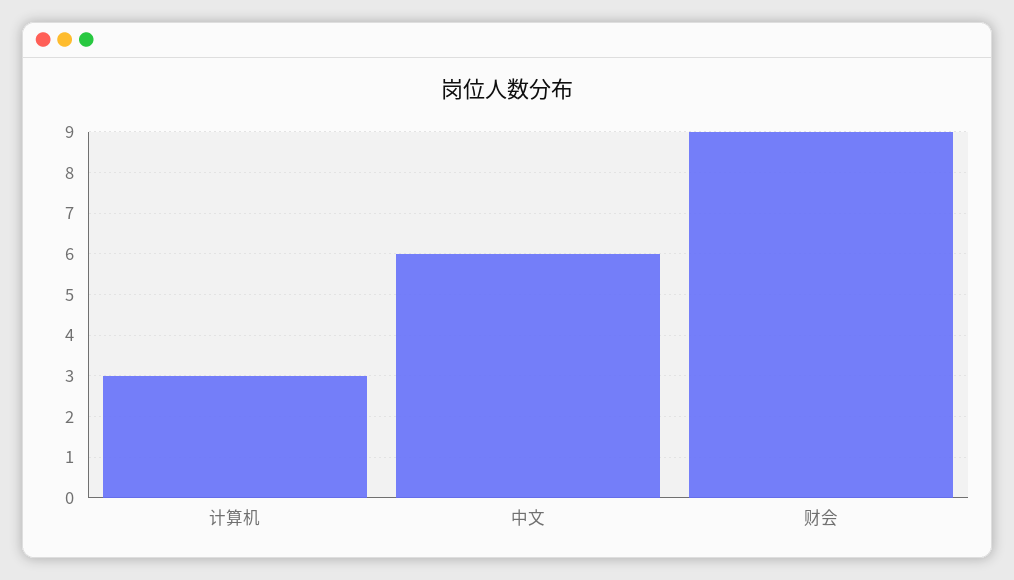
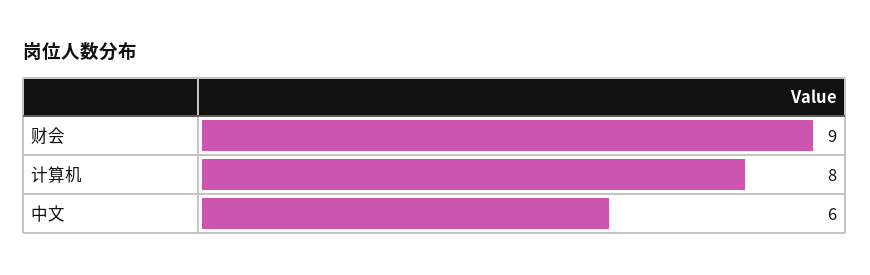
计算机: 3 -> 8

